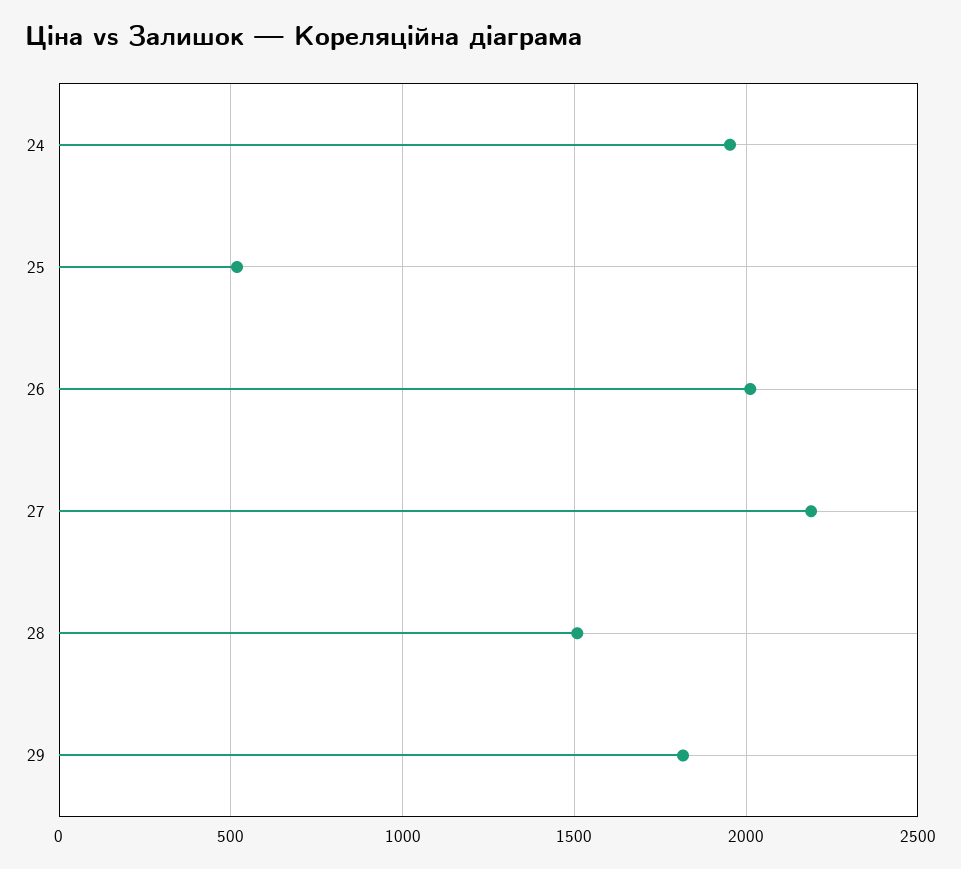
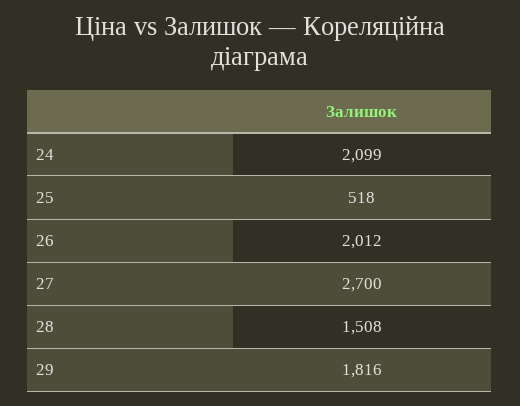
24: 1950 -> 2099
27: 2200 -> 2700

